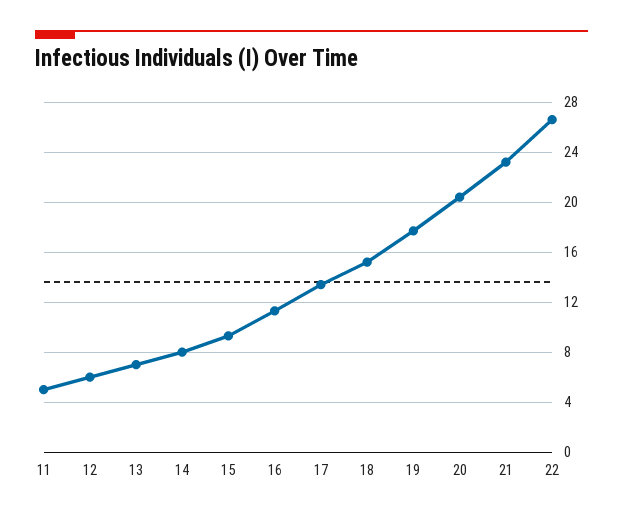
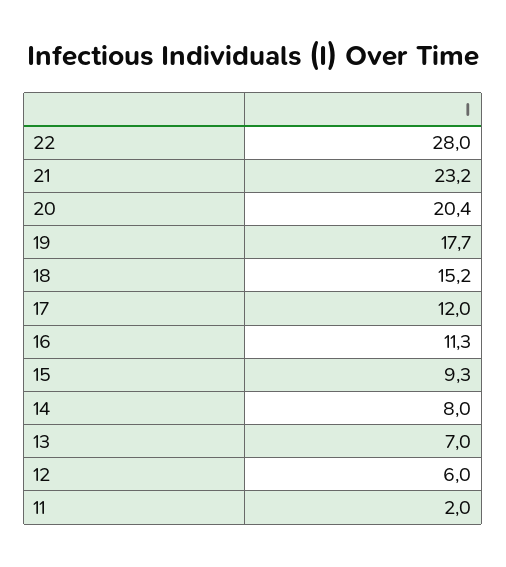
11: 5 -> 2
17: 13.5 -> 12
22: 26.5 -> 28

